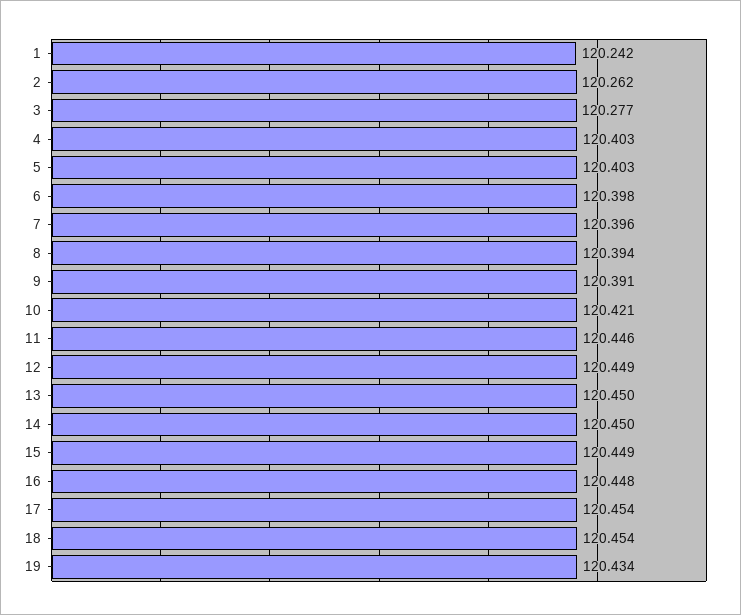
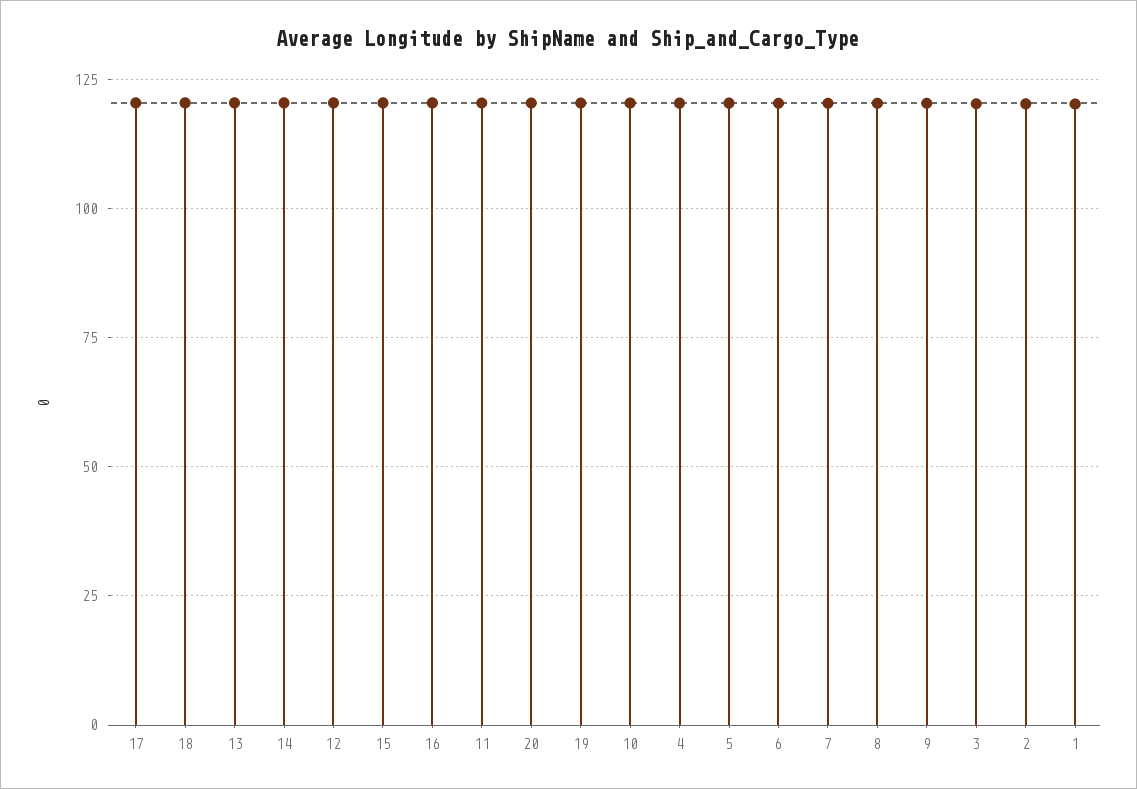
20: none -> 120

